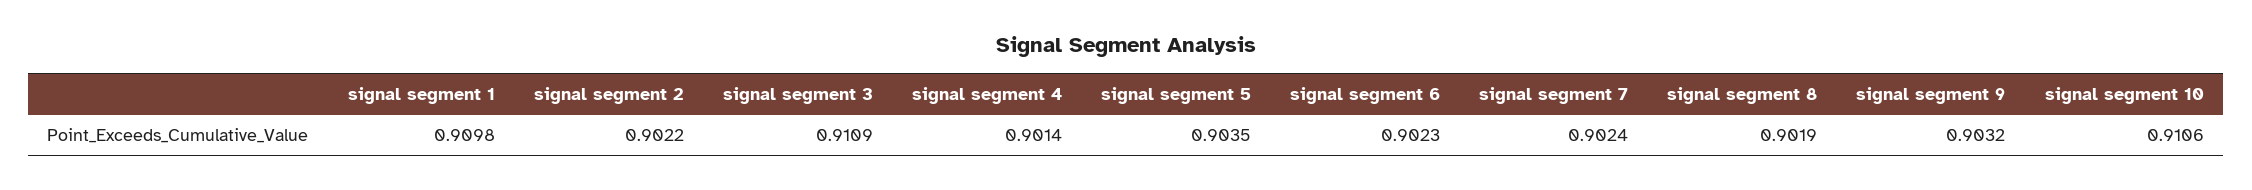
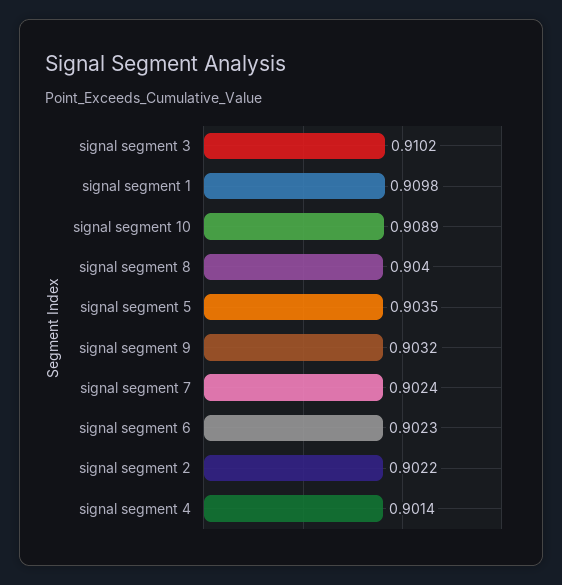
signal segment 3: 0.9109 -> 0.9102
signal segment 8: 0.9019 -> 0.904
signal segment 10: 0.9106 -> 0.9089

